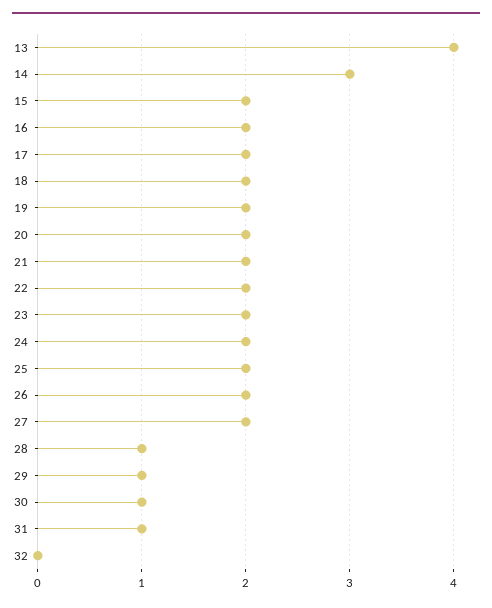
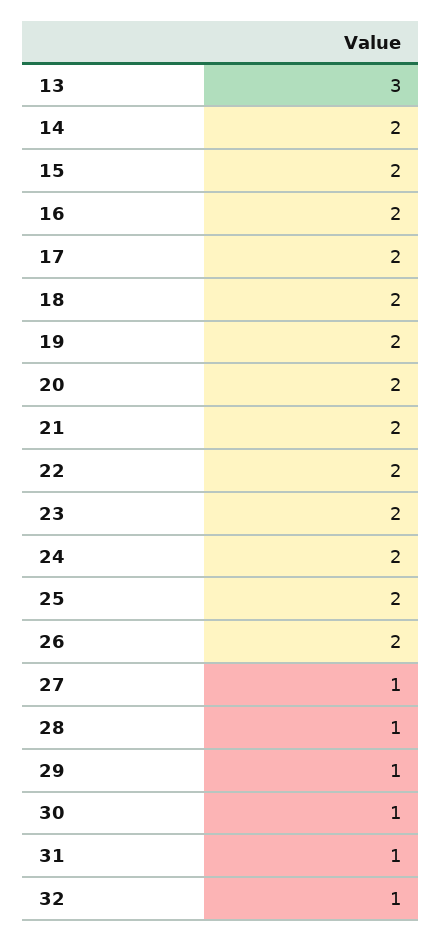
13: 4 -> 3
14: 3 -> 2
27: 2 -> 1
32: 0 -> 1

